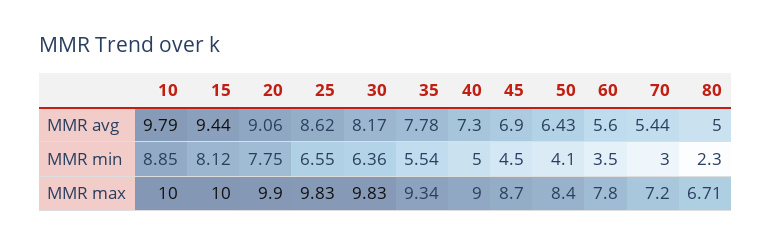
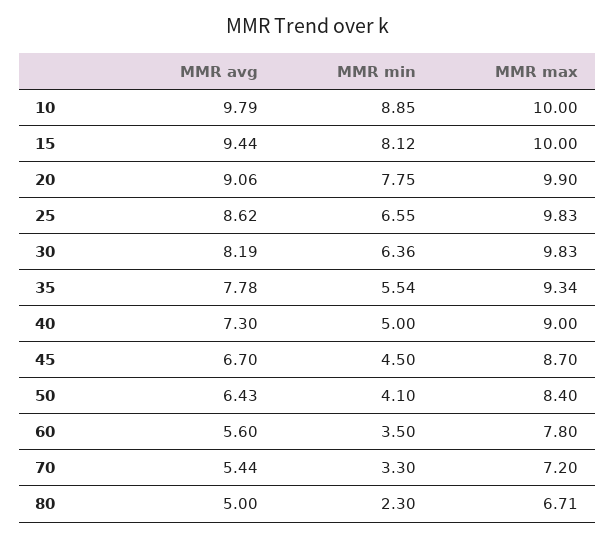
30, MMR avg: 8.17 -> 8.19
45, MMR avg: 6.9 -> 6.7
70, MMR min: 3 -> 3.3

